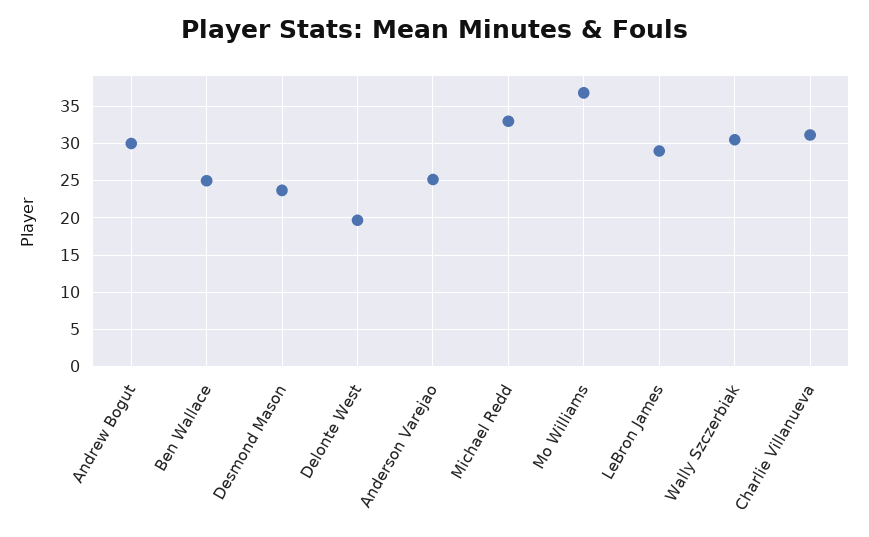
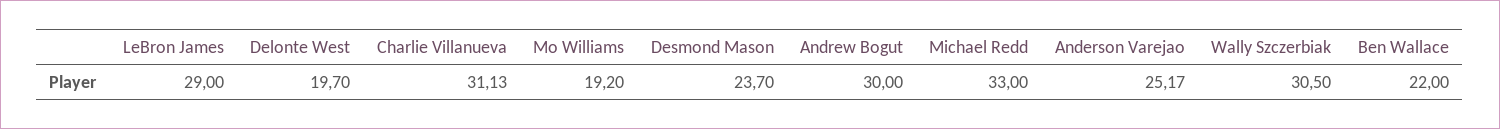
Ben Wallace: 25 -> 22
Mo Williams: 37 -> 19.2

